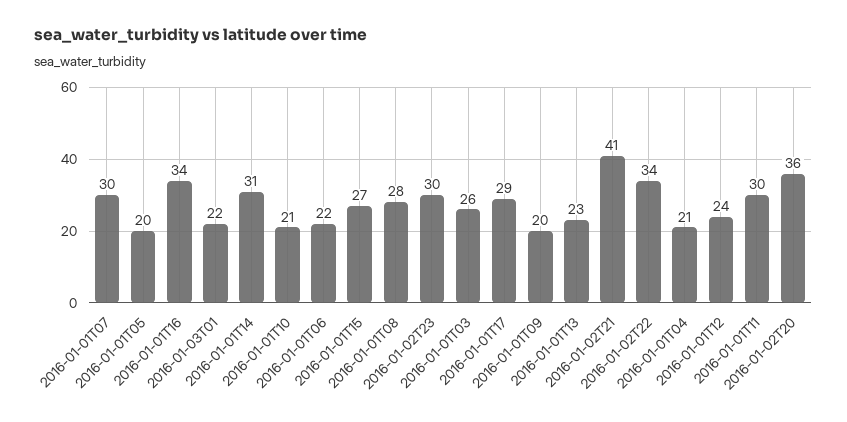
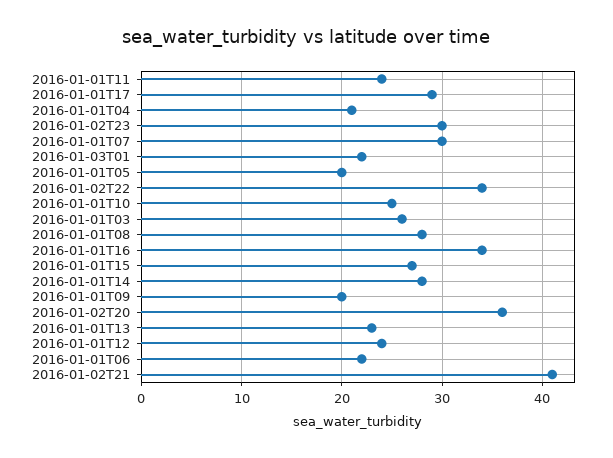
2016-01-01T14: 31 -> 28
2016-01-01T10: 21 -> 25
2016-01-01T11: 30 -> 24

